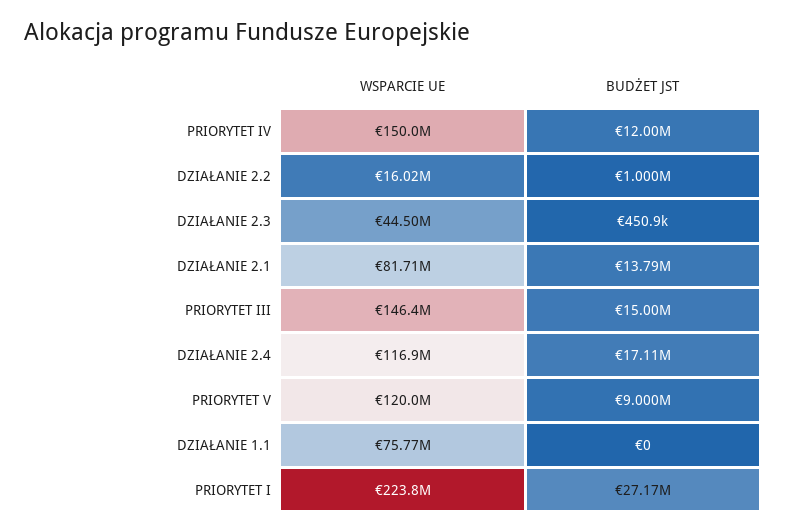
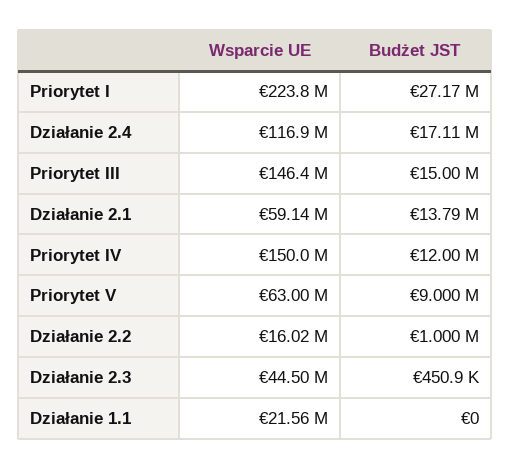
WSPARCIE UE, DZIAŁANIE 2.1: 81710000 -> 59140000
WSPARCIE UE, PRIORYTET V: 120000000 -> 63000000
WSPARCIE UE, DZIAŁANIE 1.1: 75770000 -> 21560000

